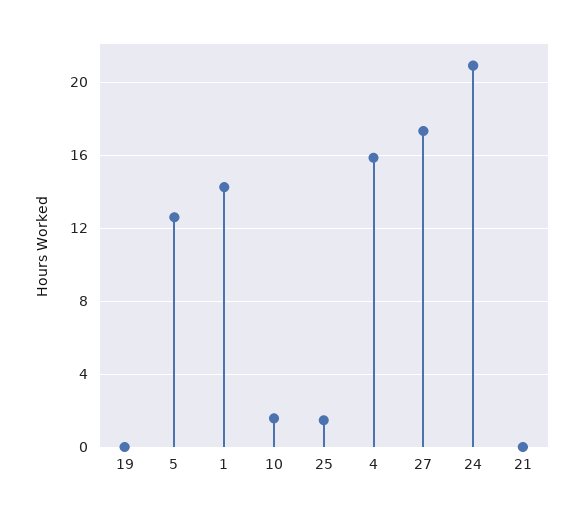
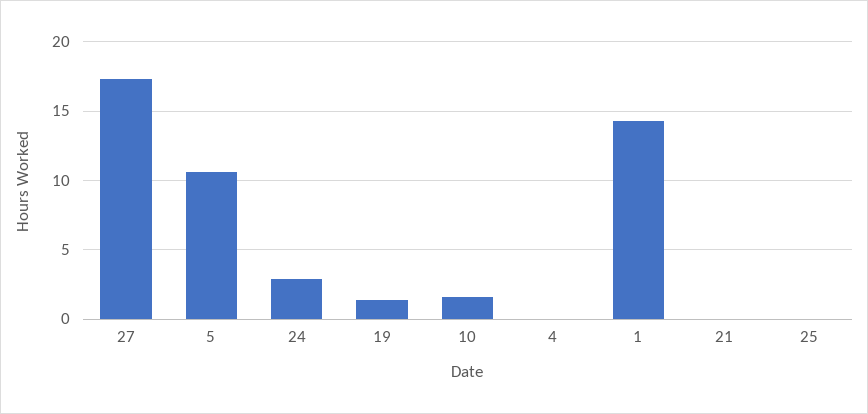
19: 0 -> 1.5
5: 12.5 -> 10.5
25: 1.5 -> 0
4: 16 -> 0
24: 21 -> 3

